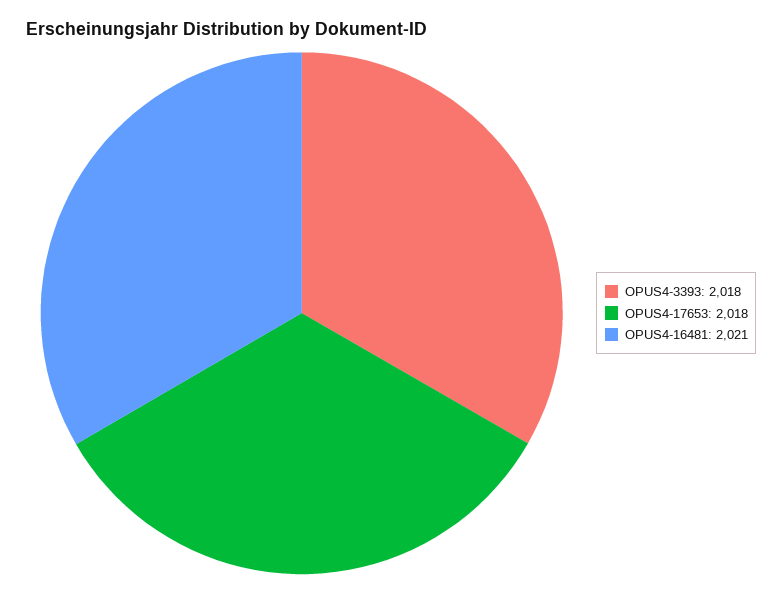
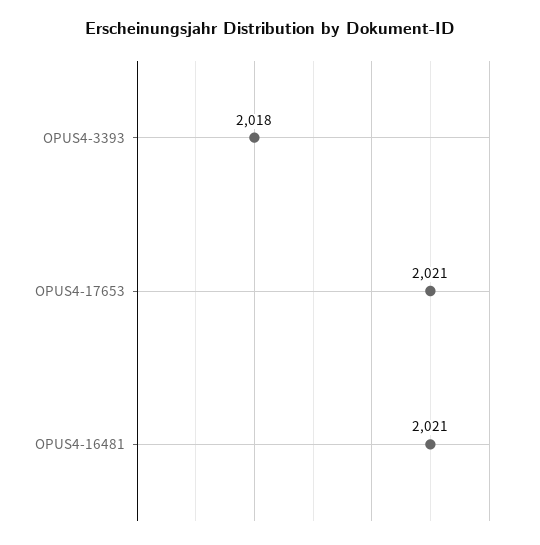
OPUS4-17653: 2018 -> 2021

